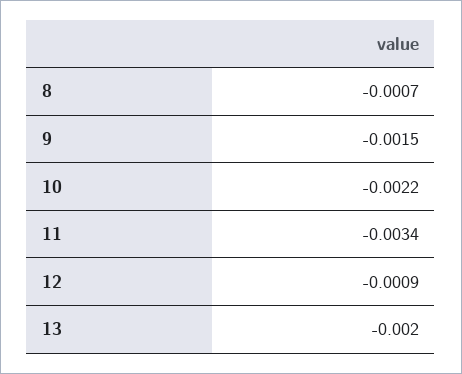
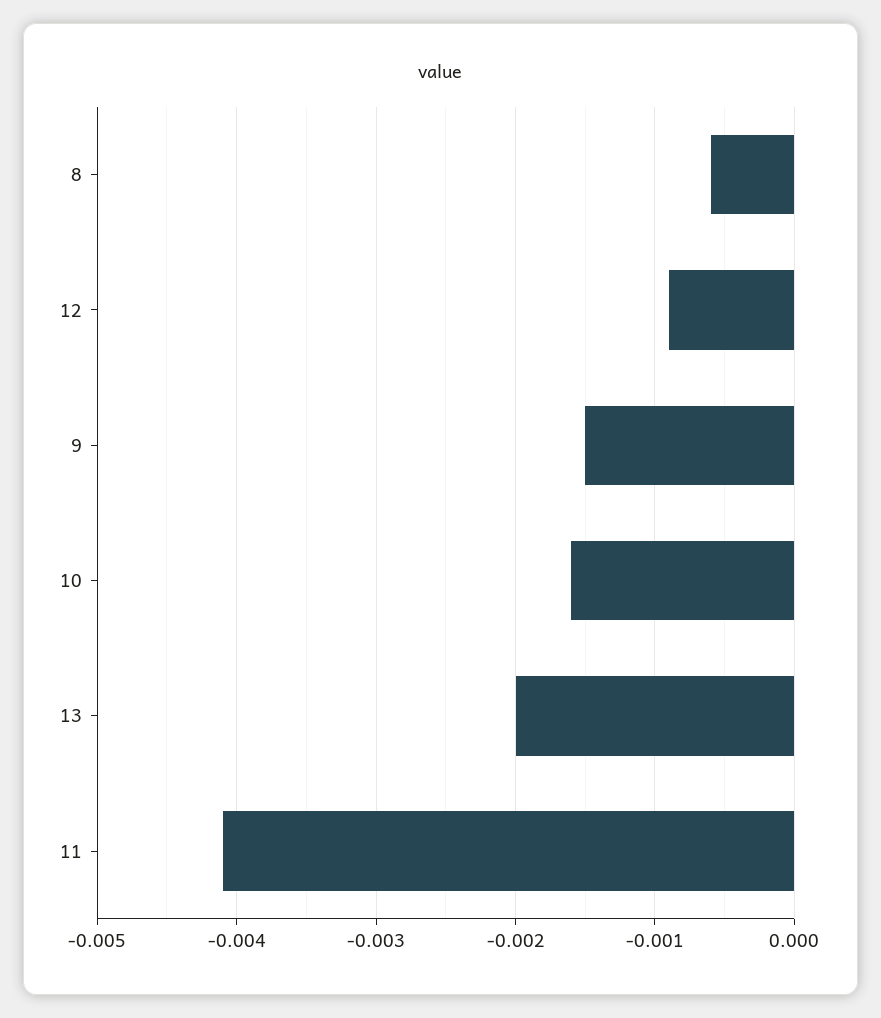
8: -0.0007 -> -0.0006
10: -0.0022 -> -0.0016
11: -0.0034 -> -0.0041

